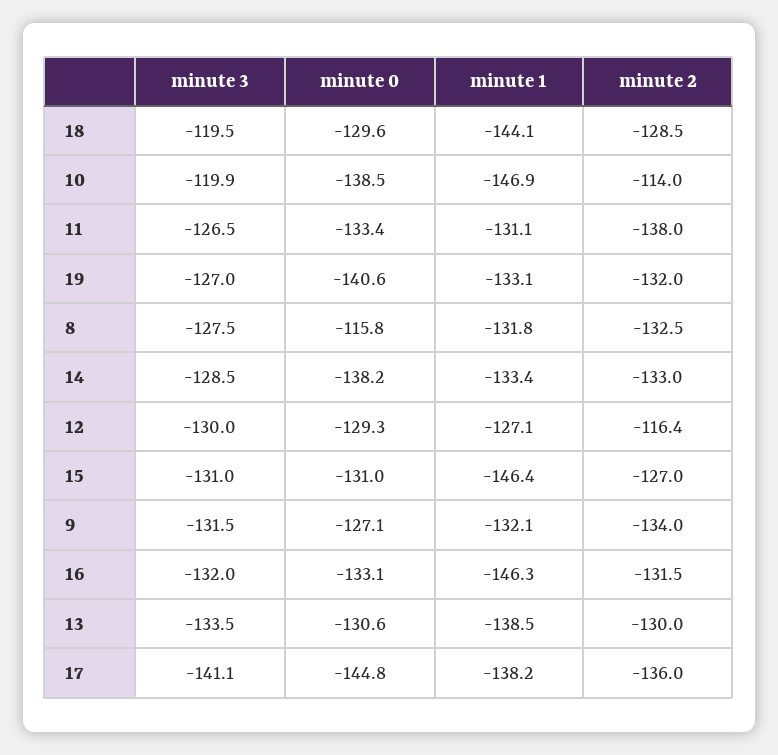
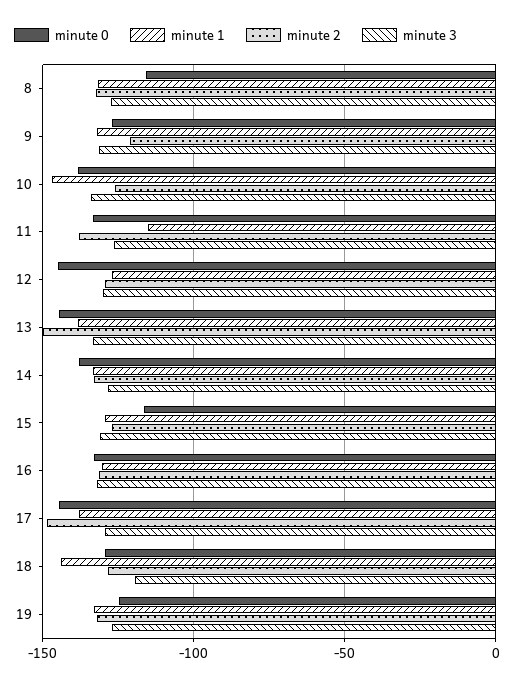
minute 3, 10: -119.9 -> -135
minute 2, 10: -114 -> -125
minute 1, 11: -131.1 -> -115
minute 0, 19: -140.6 -> -125
minute 0, 12: -129.3 -> -145
minute 2, 12: -116.4 -> -130
minute 0, 15: -131 -> -115
minute 1, 15: -146.4 -> -130
minute 2, 9: -134 -> -120
minute 1, 16: -146.3 -> -130
minute 0, 13: -130.6 -> -145
minute 2, 13: -130 -> -150
minute 3, 17: -141.1 -> -130
minute 2, 17: -136 -> -150

